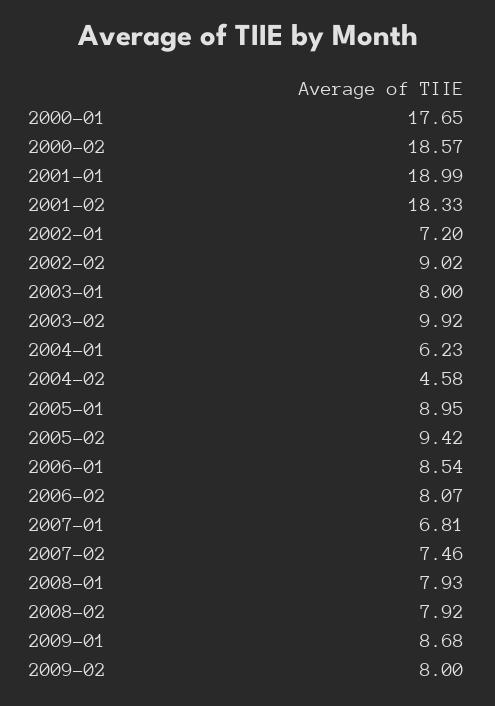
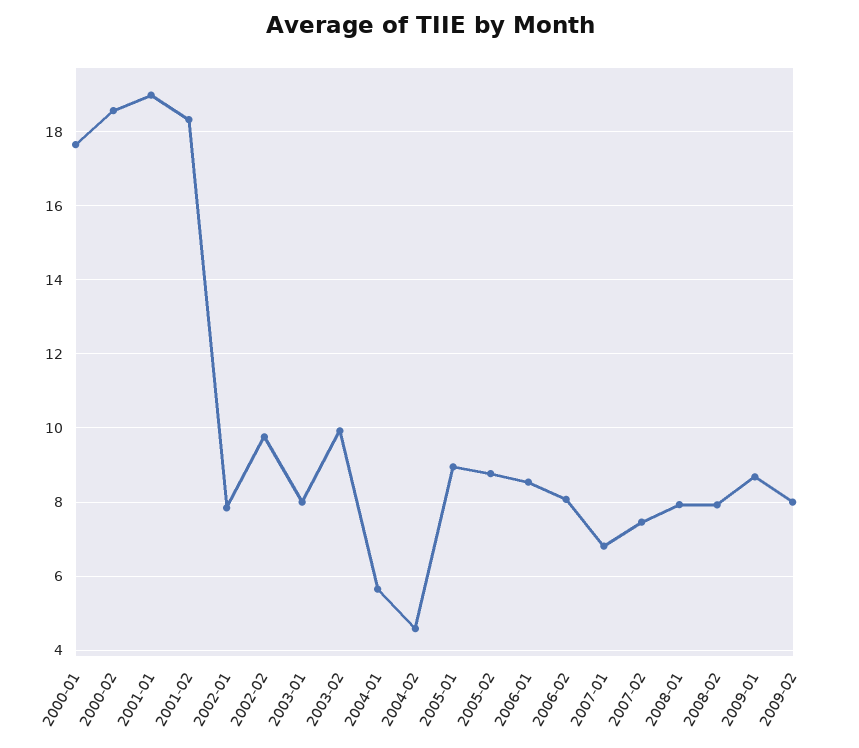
2002-01: 7.2 -> 7.8
2002-02: 9.02 -> 9.8
2004-01: 6.23 -> 5.6
2005-02: 9.42 -> 8.8

